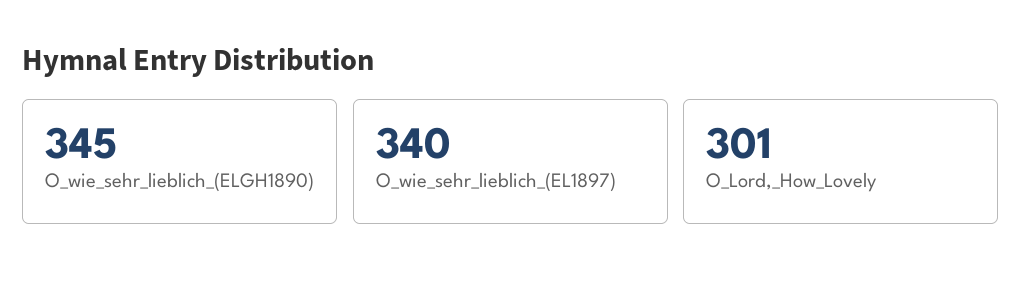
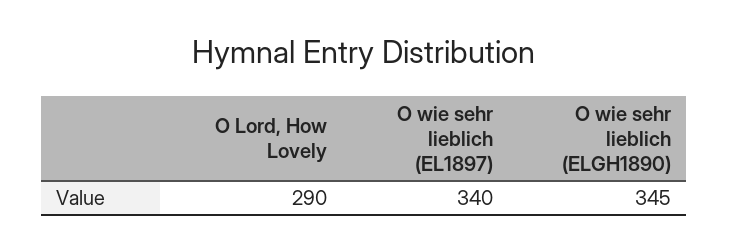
O_Lord,_How_Lovely: 301 -> 290

